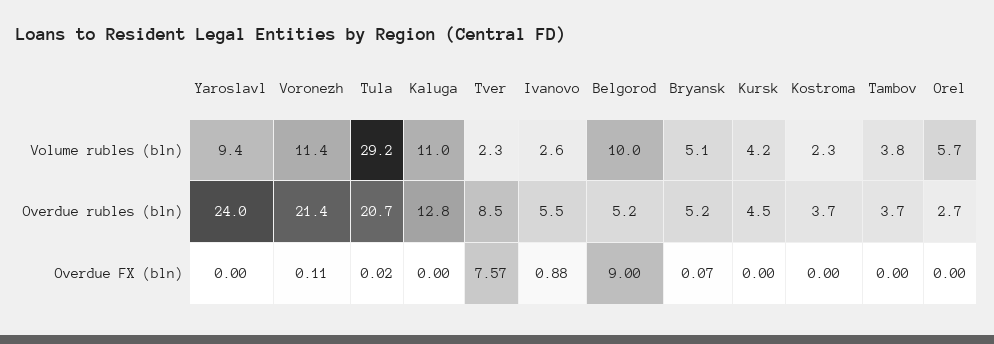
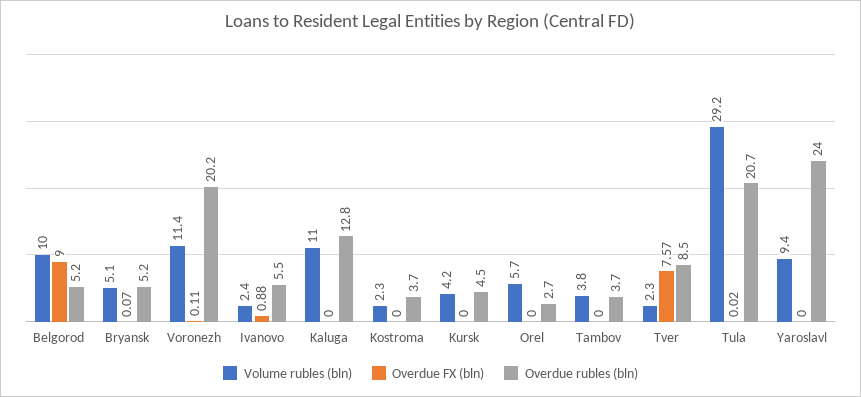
Volume rubles (bln), Ivanovo: 2.6 -> 2.4
Overdue rubles (bln), Voronezh: 21.4 -> 20.2

